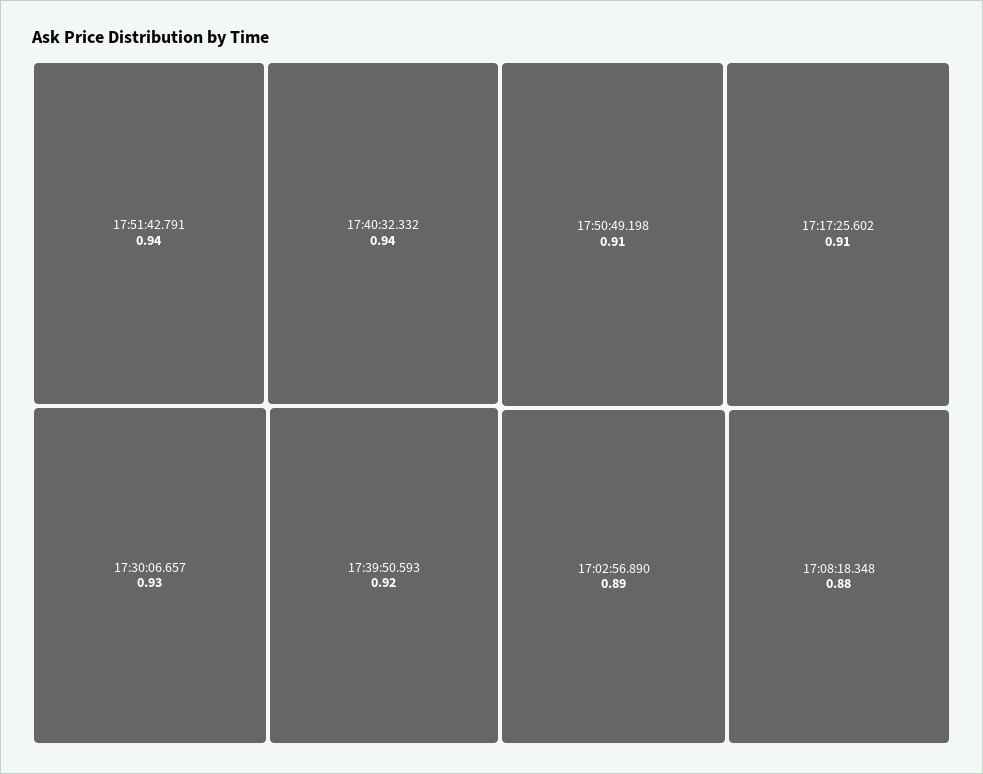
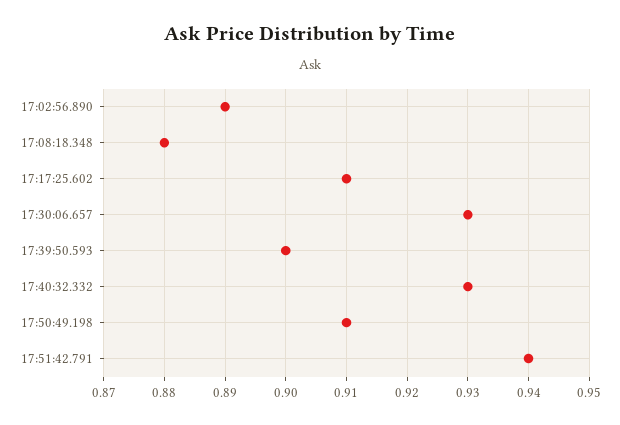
17:40:32.332: 0.94 -> 0.93
17:39:50.593: 0.92 -> 0.9

